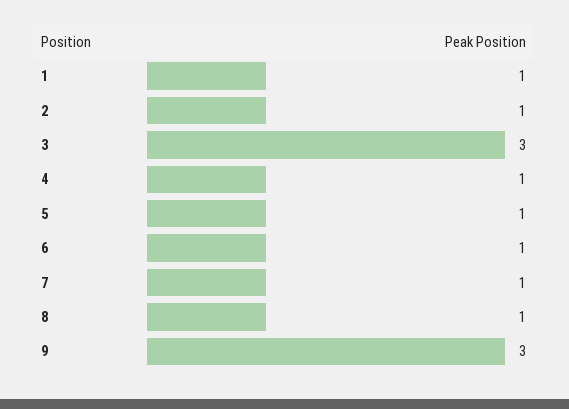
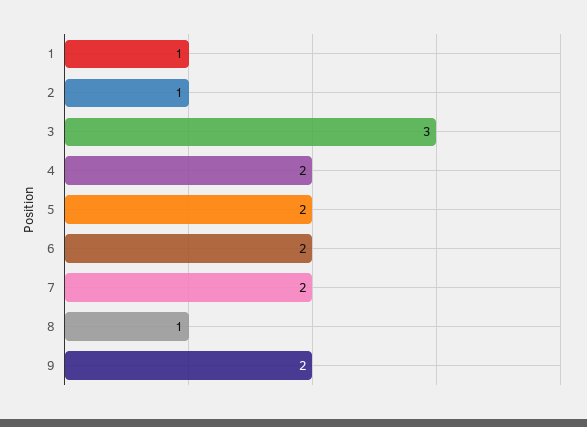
4: 1 -> 2
5: 1 -> 2
6: 1 -> 2
7: 1 -> 2
9: 3 -> 2

